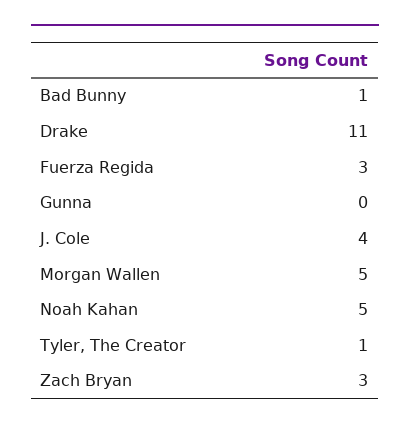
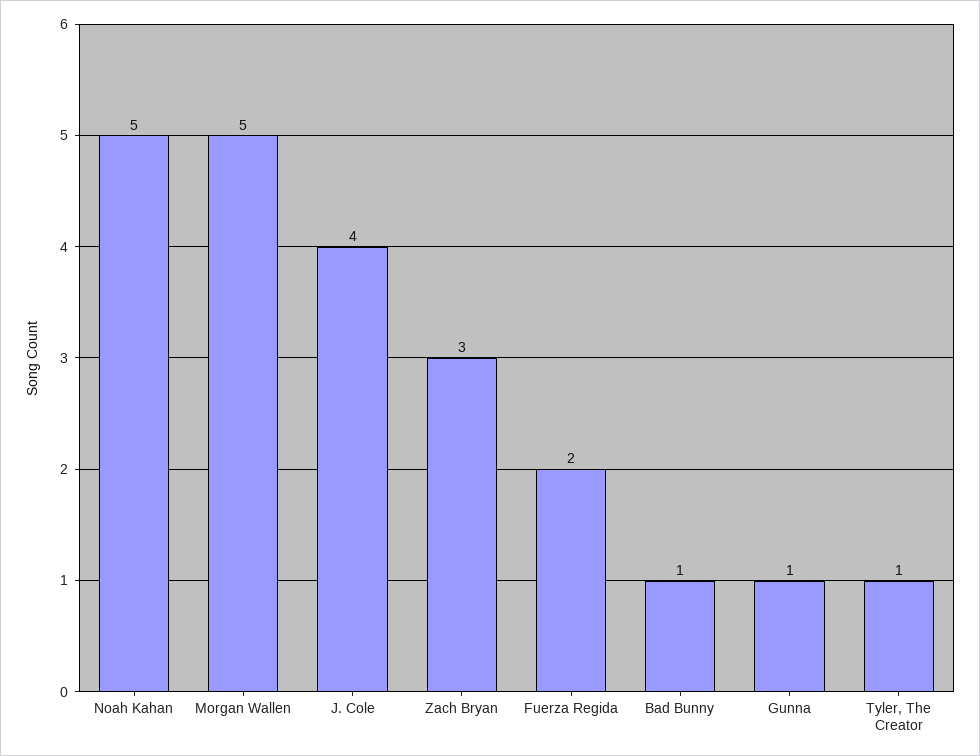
Drake: 11 -> none
Fuerza Regida: 3 -> 2
Gunna: 0 -> 1

